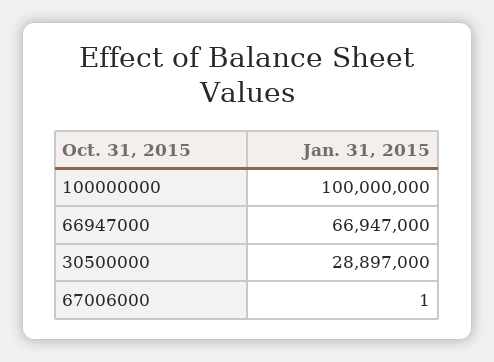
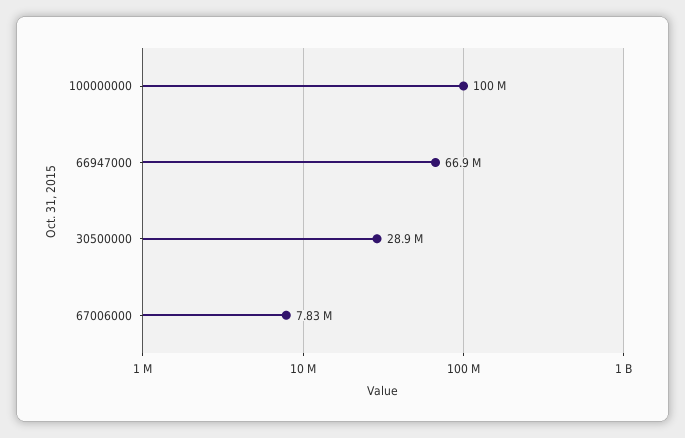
67006000: 1 -> 7830000

